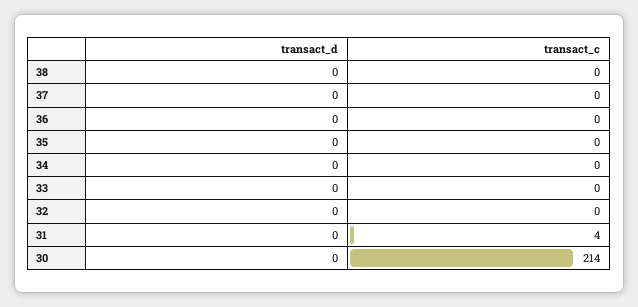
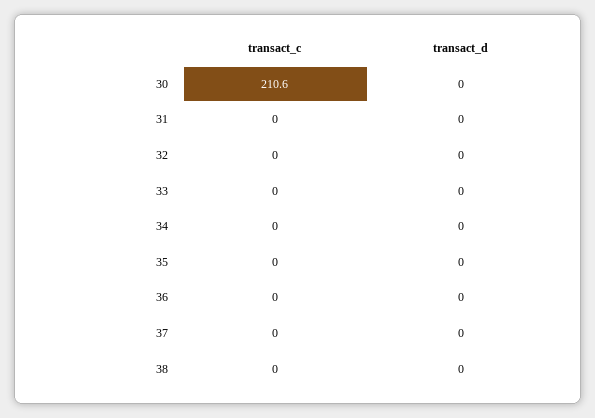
transact_c, 31: 4 -> 0
transact_c, 30: 214 -> 210.6

